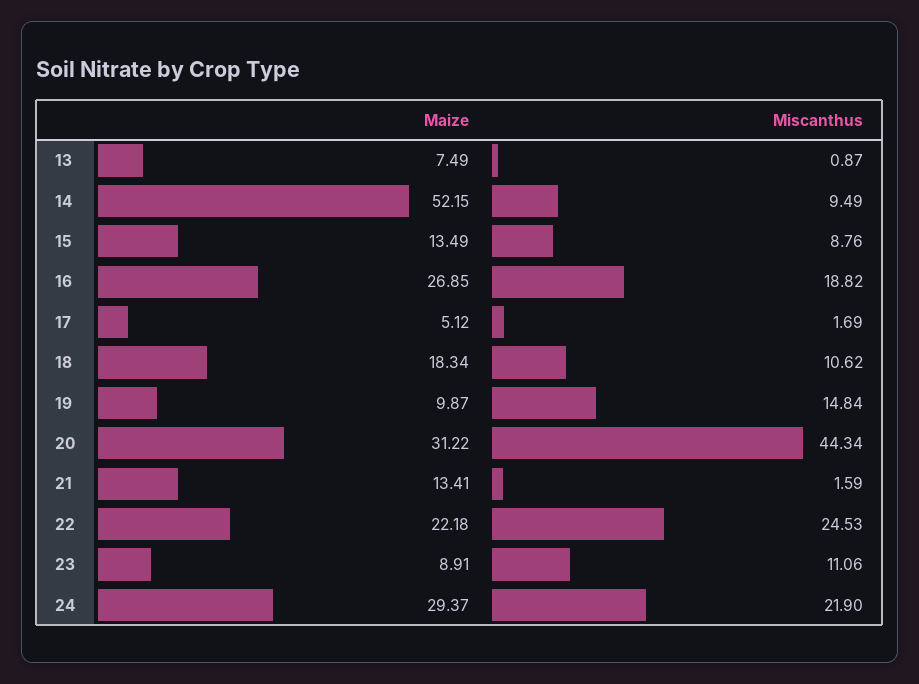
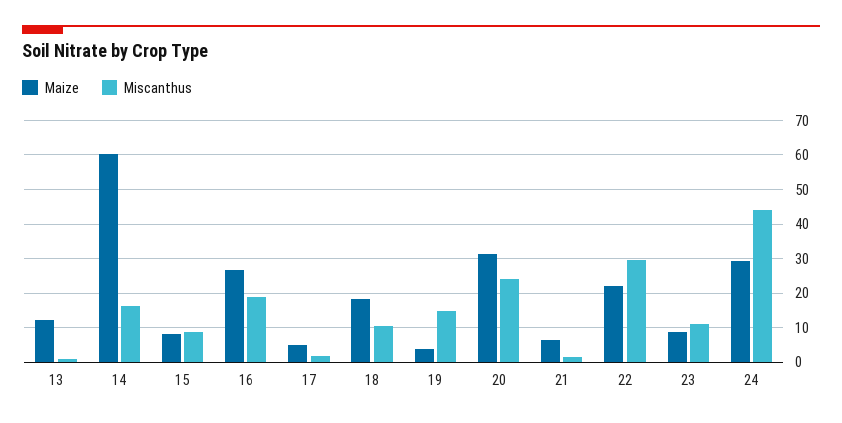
Maize, 13: 7.49 -> 12
Maize, 14: 52.15 -> 60
Miscanthus, 14: 9.49 -> 16
Maize, 15: 13.49 -> 8
Maize, 19: 9.87 -> 4
Miscanthus, 20: 44.34 -> 24
Maize, 21: 13.41 -> 6
Miscanthus, 22: 24.53 -> 30
Miscanthus, 24: 21.9 -> 44

